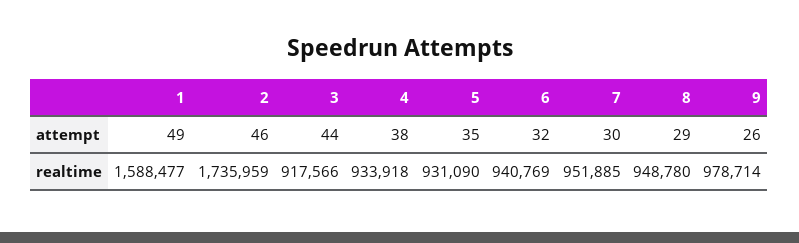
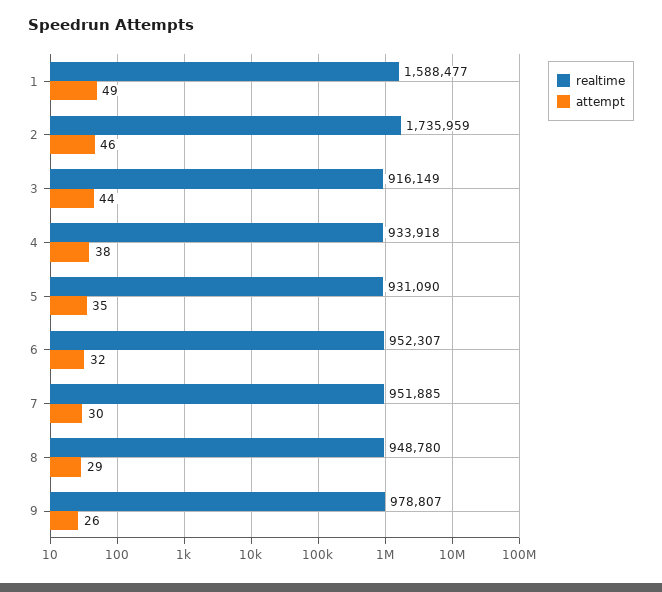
realtime, 3: 917566 -> 916149
realtime, 6: 940769 -> 952307
realtime, 9: 978714 -> 978807

